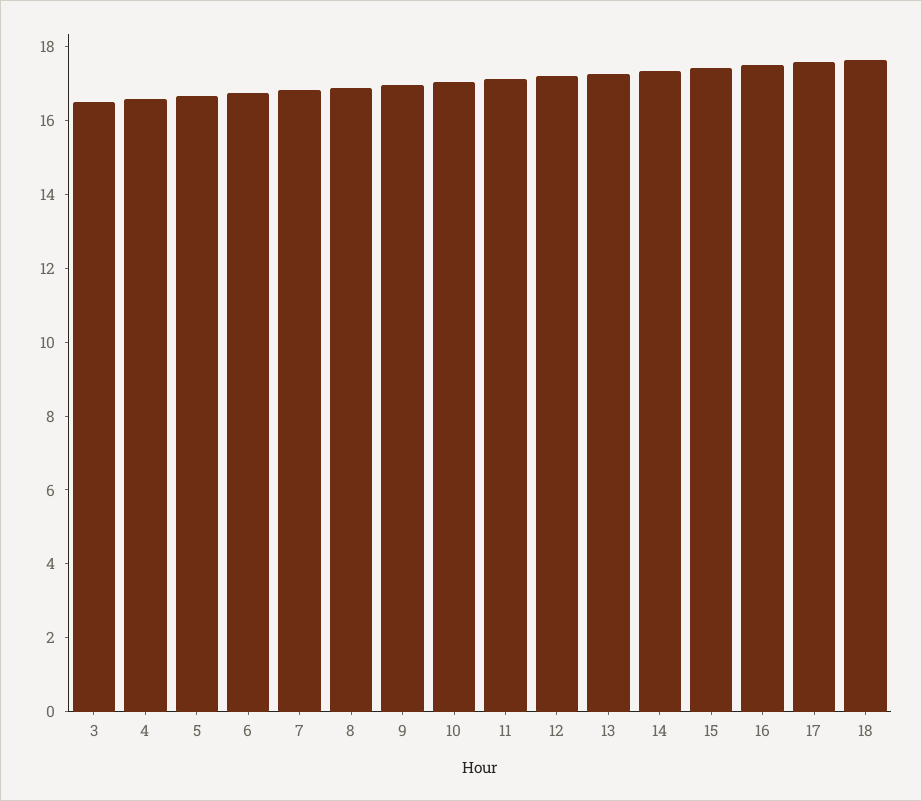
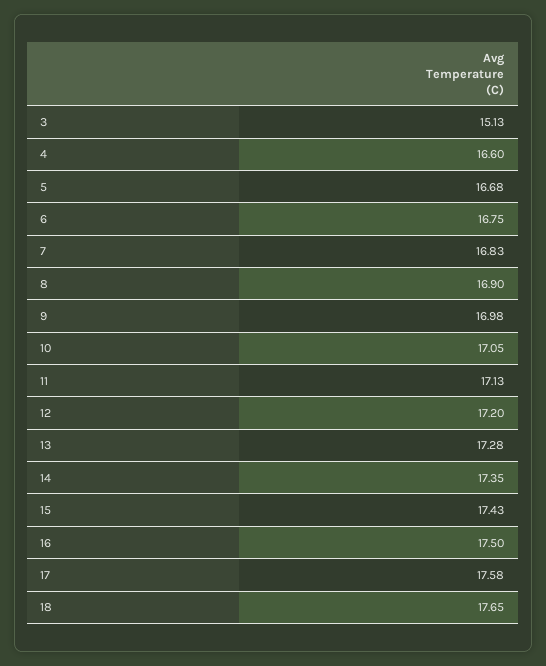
3: 16.5 -> 15.13

